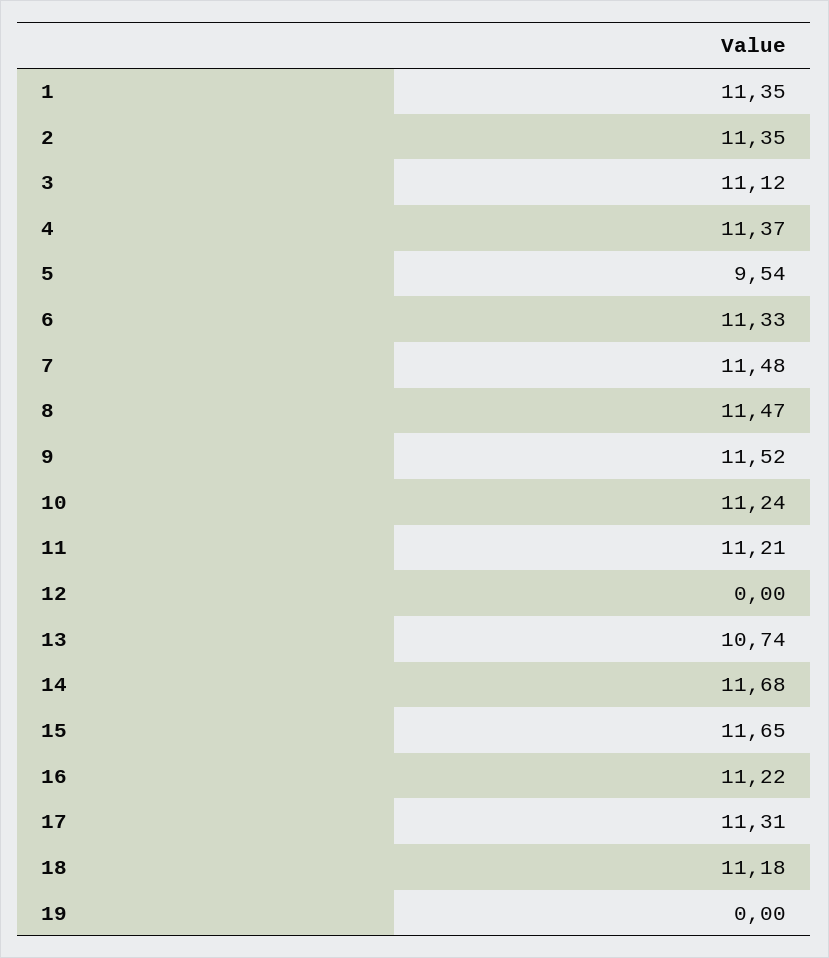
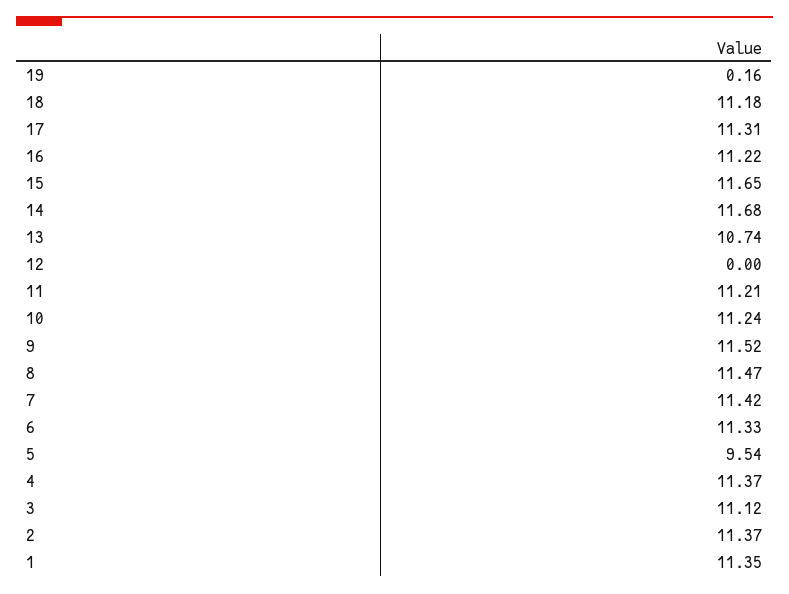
2: 11.35 -> 11.37
7: 11.48 -> 11.42
19: 0 -> 0.16

